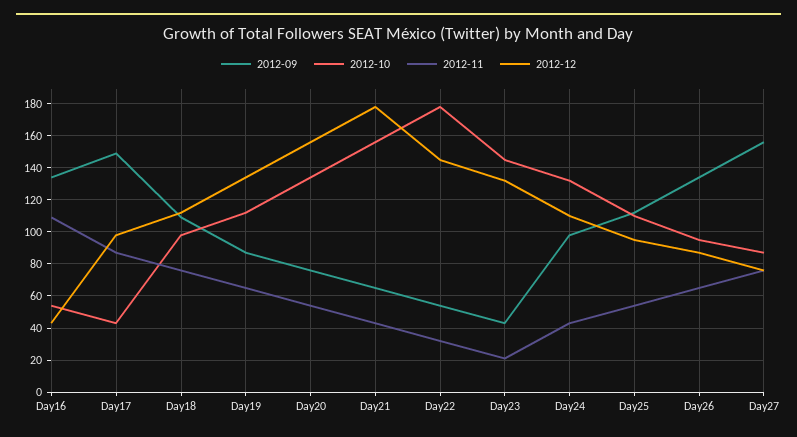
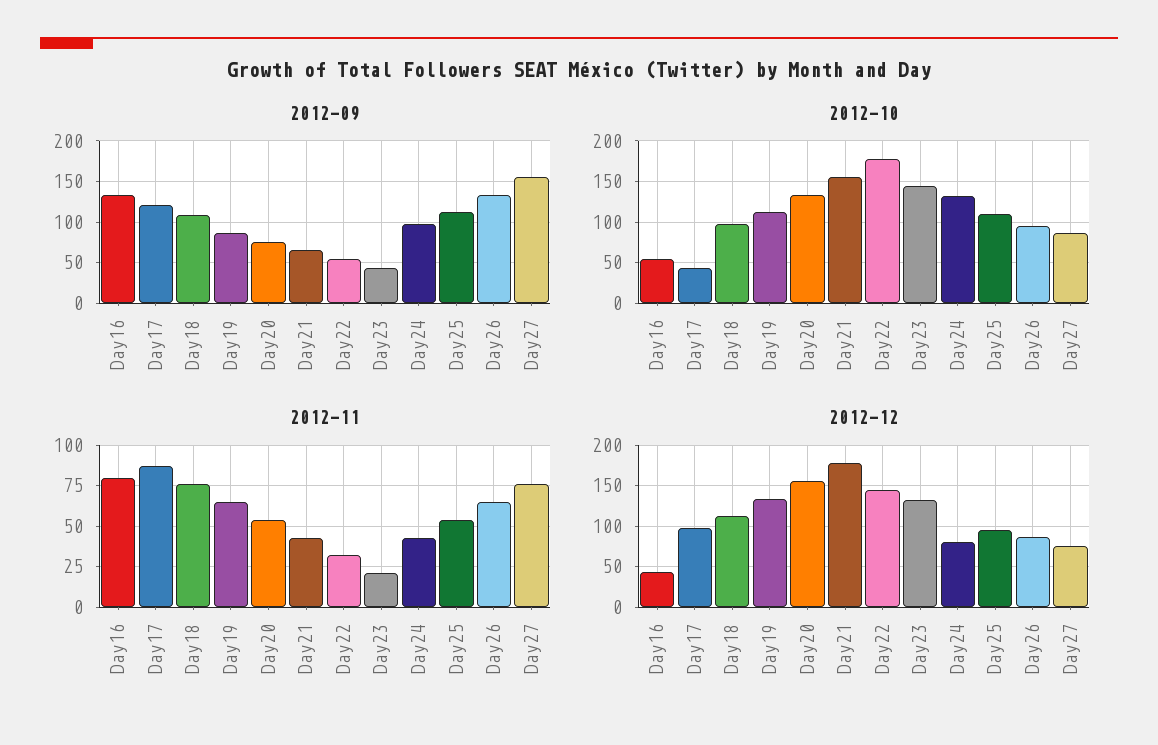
2012-11, Day16: 110 -> 80
2012-09, Day17: 150 -> 120
2012-12, Day24: 110 -> 80

